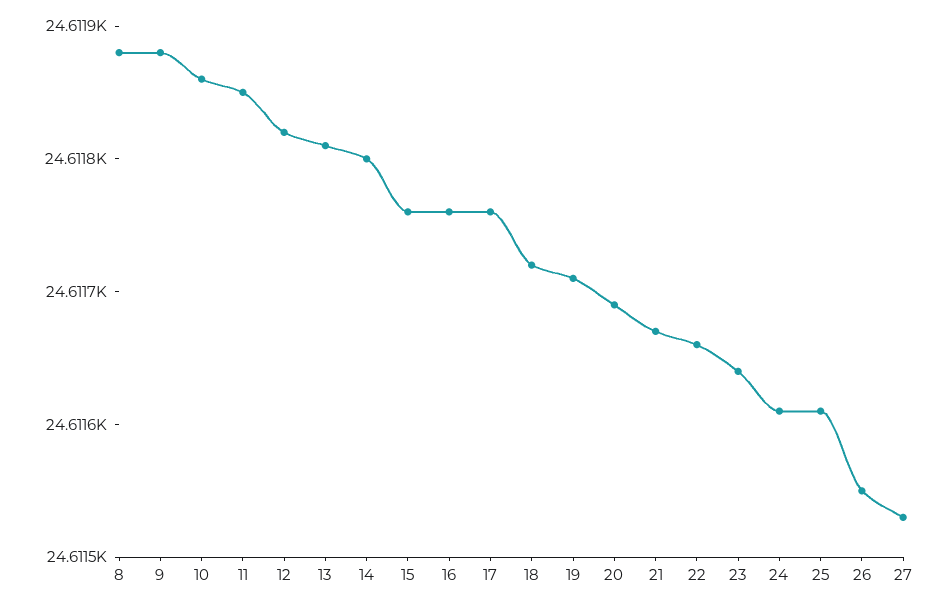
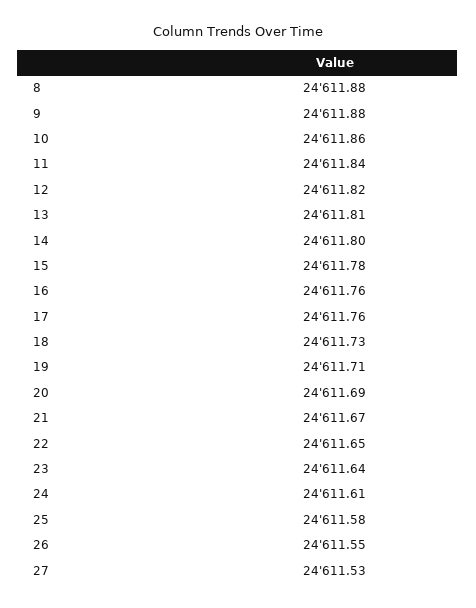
11: 24611.85 -> 24611.84
15: 24611.76 -> 24611.78
18: 24611.72 -> 24611.73
22: 24611.66 -> 24611.65
25: 24611.61 -> 24611.58

